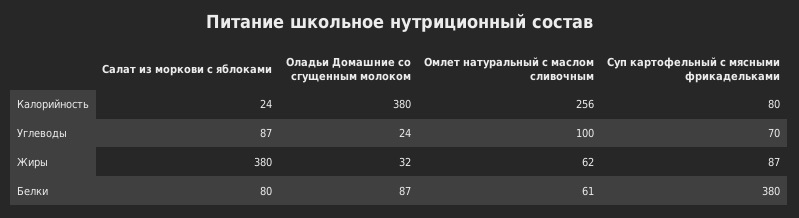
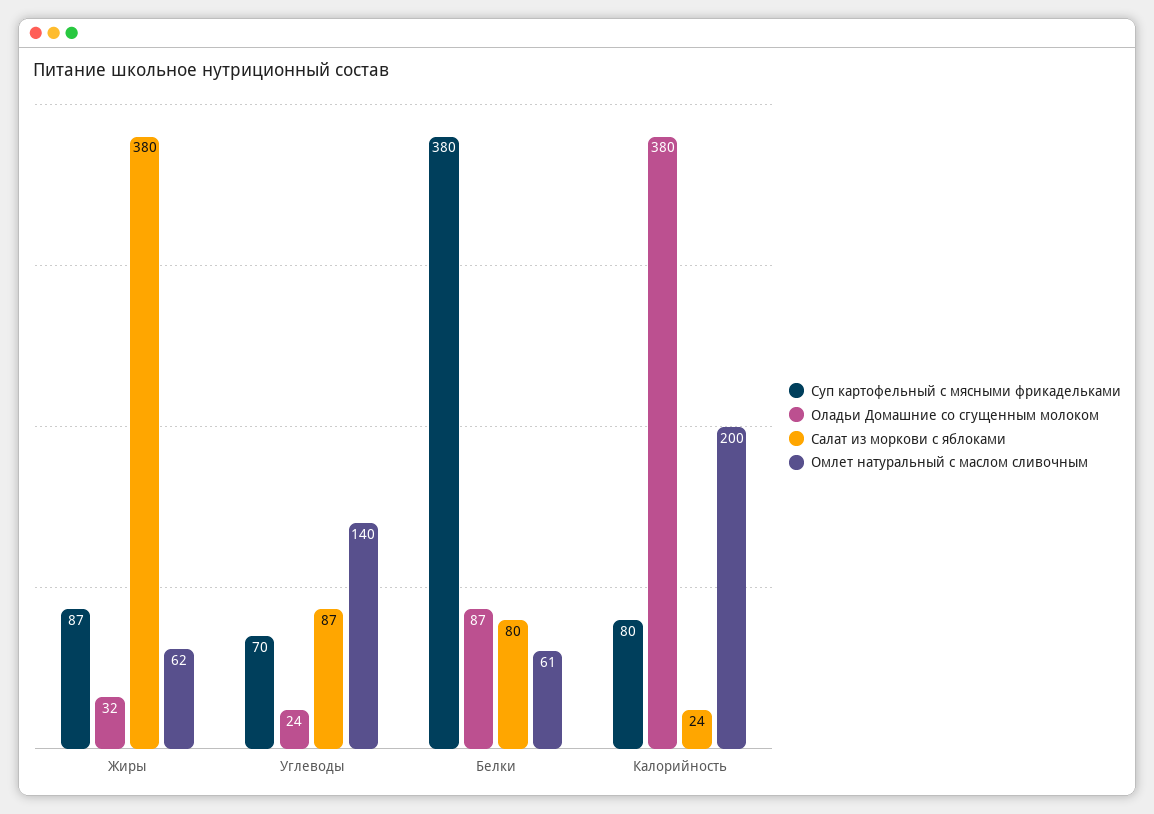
Омлет натуральный с маслом сливочным, Калорийность: 256 -> 200
Омлет натуральный с маслом сливочным, Углеводы: 100 -> 140

